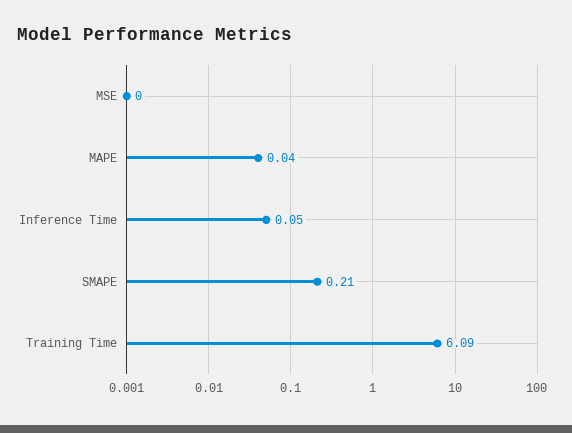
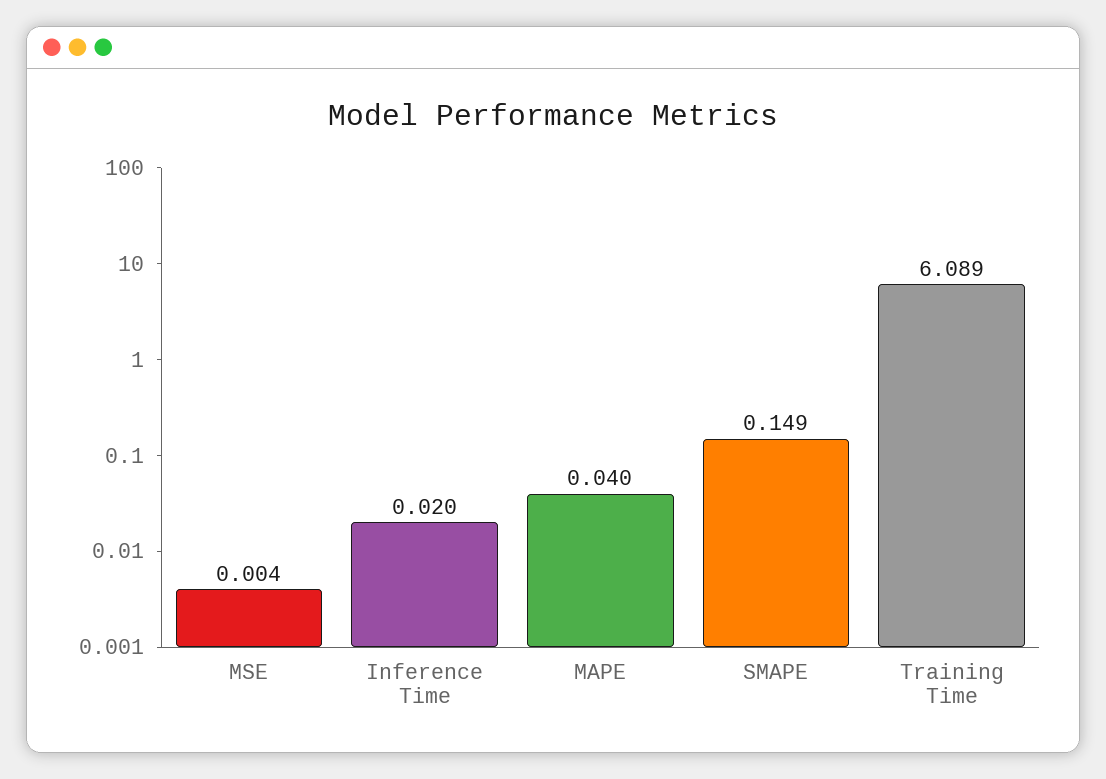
Inference Time: 0.05 -> 0.02
SMAPE: 0.21 -> 0.149

